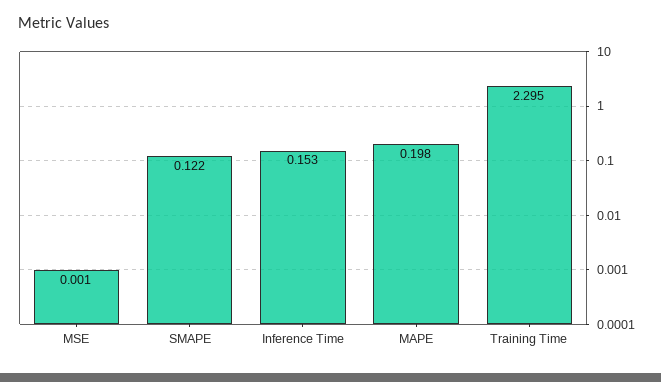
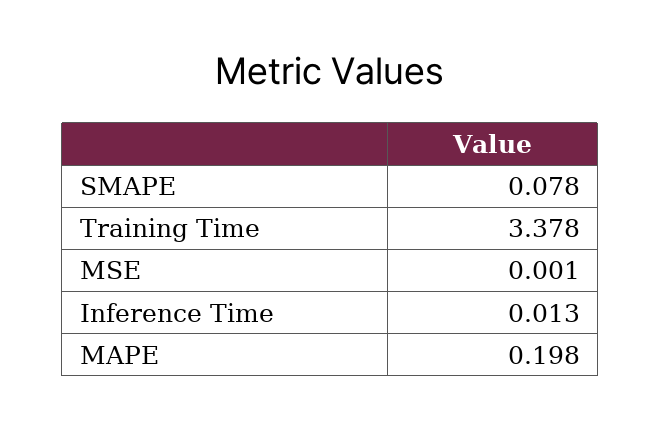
SMAPE: 0.122 -> 0.078
Inference Time: 0.153 -> 0.013
Training Time: 2.295 -> 3.378

